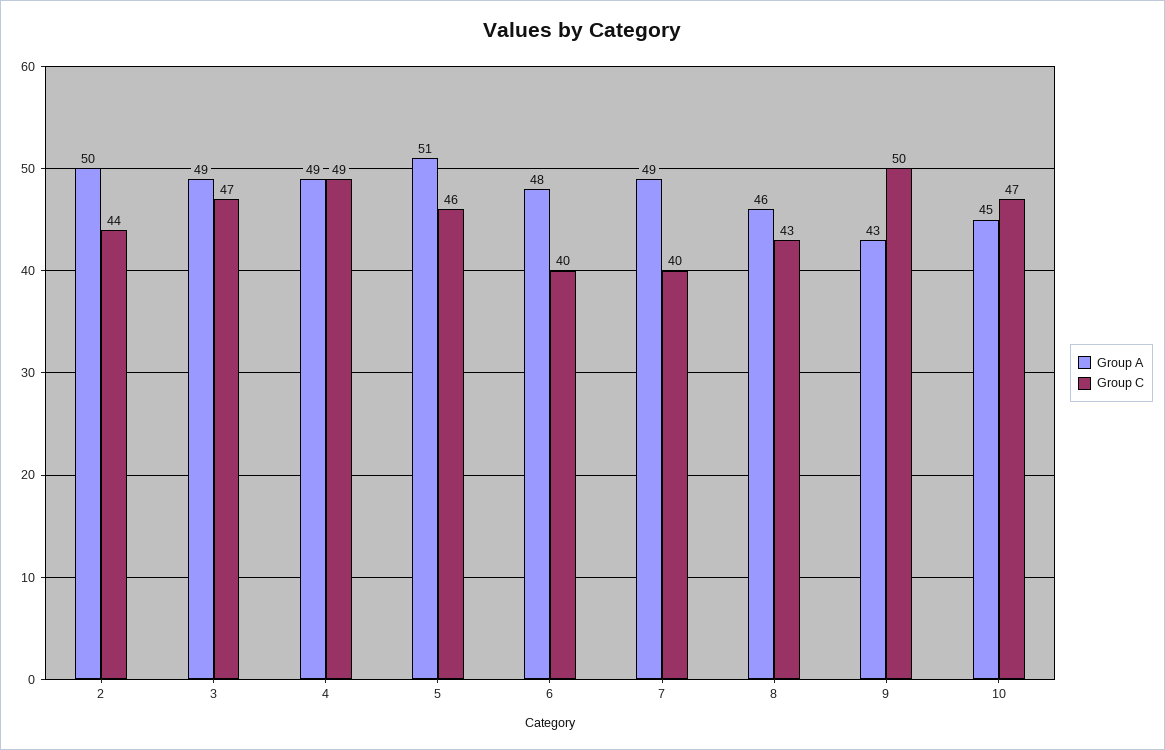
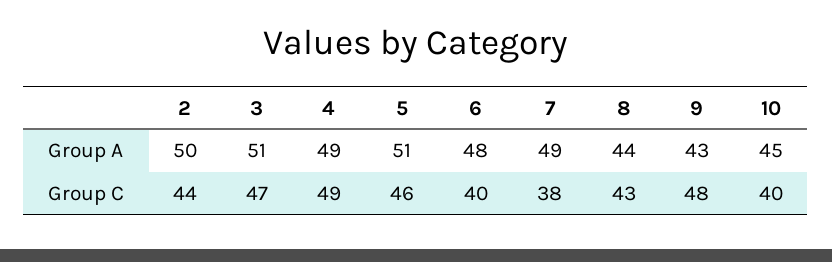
Group A, 3: 49 -> 51
Group C, 7: 40 -> 38
Group A, 8: 46 -> 44
Group C, 9: 50 -> 48
Group C, 10: 47 -> 40

